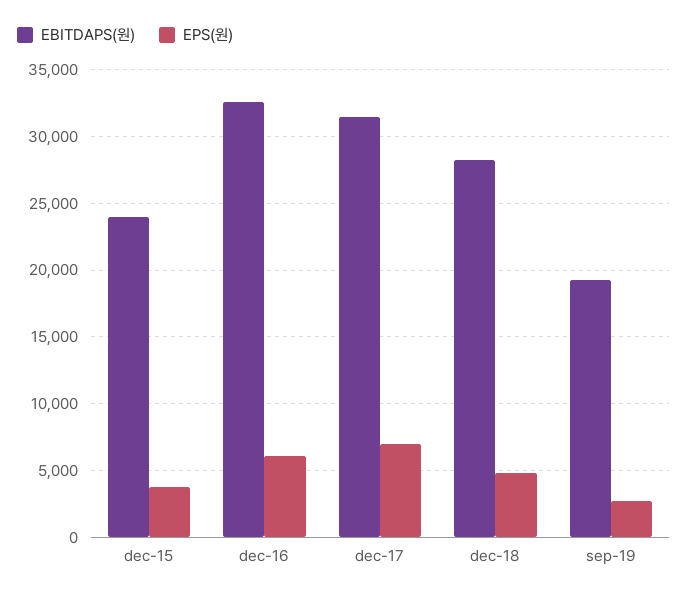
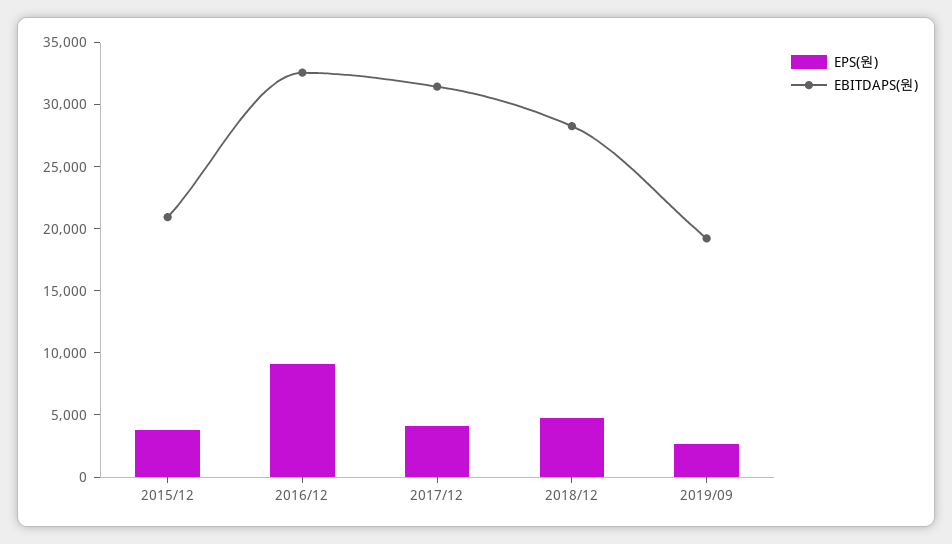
EBITDAPS(원), dec-15: 24000 -> 21000
EPS(원), dec-16: 6000 -> 9000
EPS(원), dec-17: 7000 -> 4000

